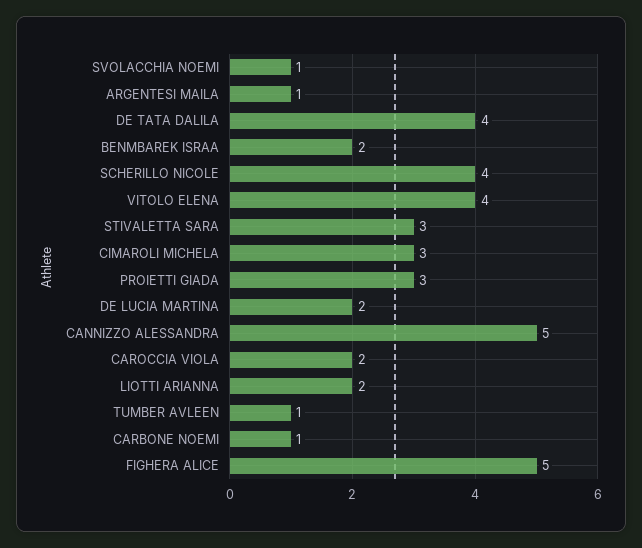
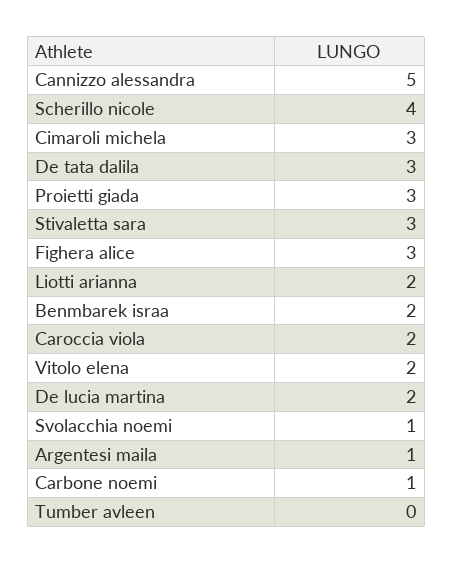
DE TATA DALILA: 4 -> 3
VITOLO ELENA: 4 -> 2
TUMBER AVLEEN: 1 -> 0
FIGHERA ALICE: 5 -> 3

